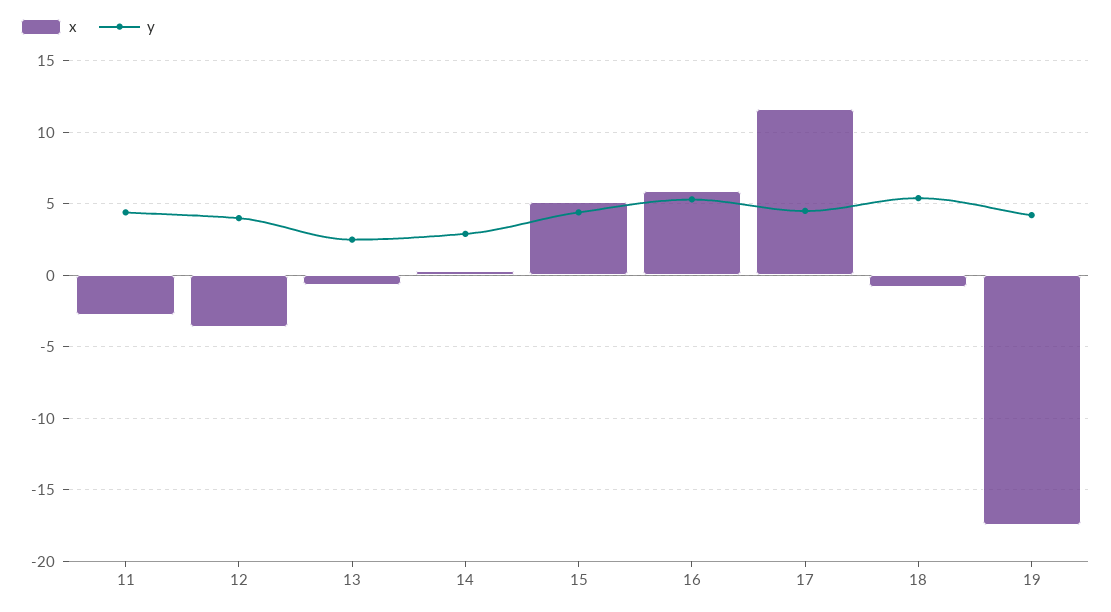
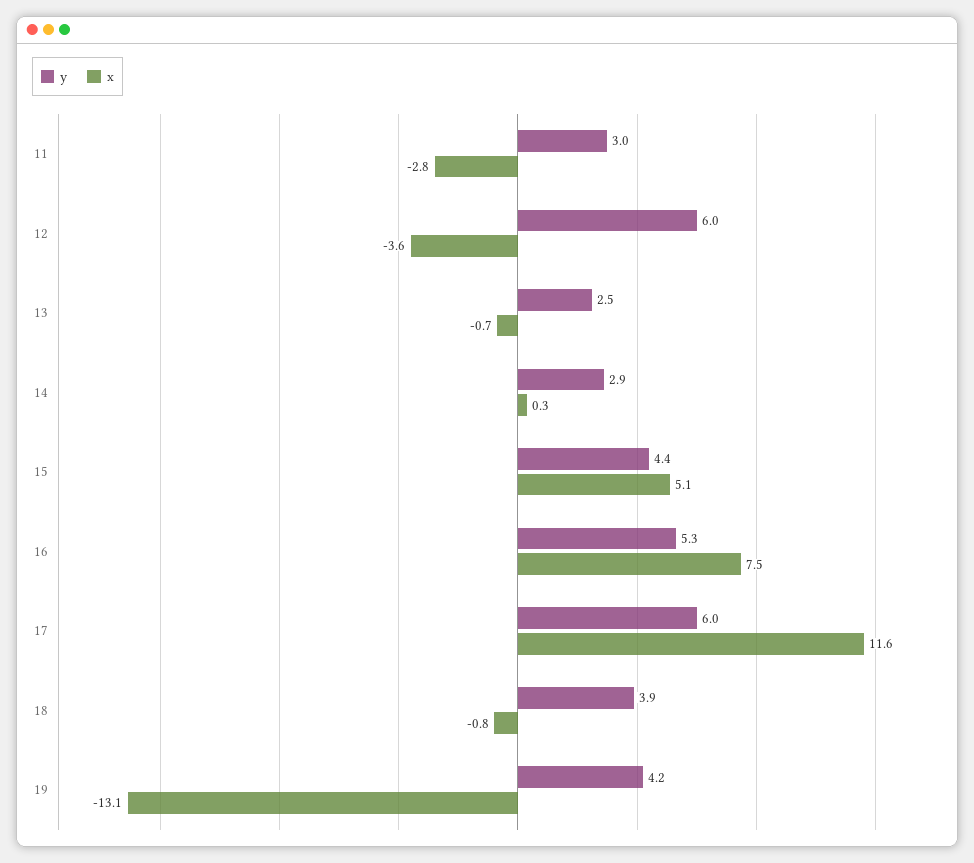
y, 11: 4.5 -> 3
y, 12: 4 -> 6
x, 16: 6 -> 7.5
y, 17: 4.5 -> 6
y, 18: 5.5 -> 3.9
x, 19: -17.5 -> -13.1

